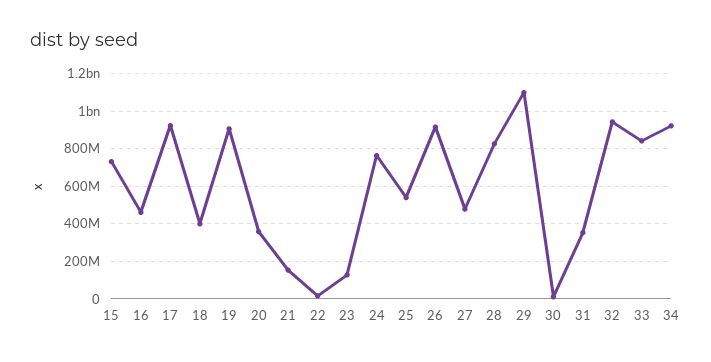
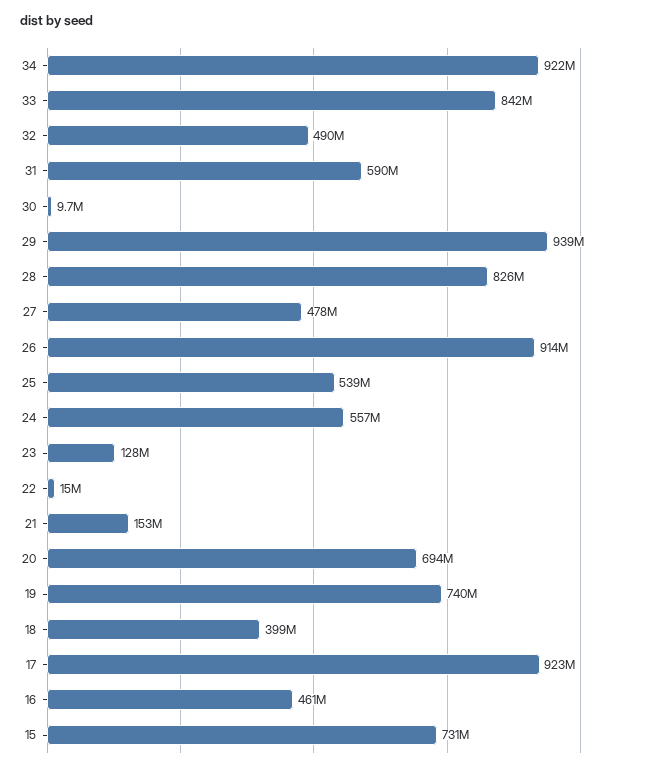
19: 900000000 -> 740000000
20: 350000000 -> 694000000
24: 750000000 -> 557000000
29: 1100000000 -> 939000000
31: 350000000 -> 590000000
32: 950000000 -> 490000000

